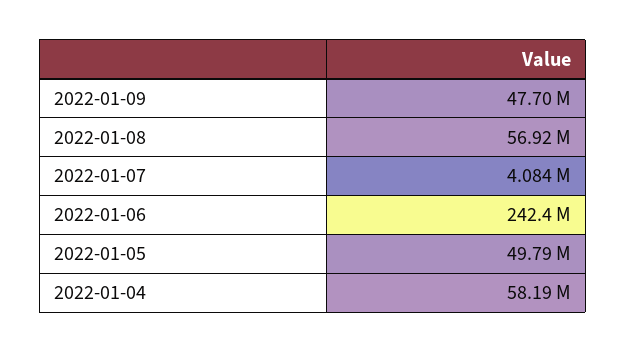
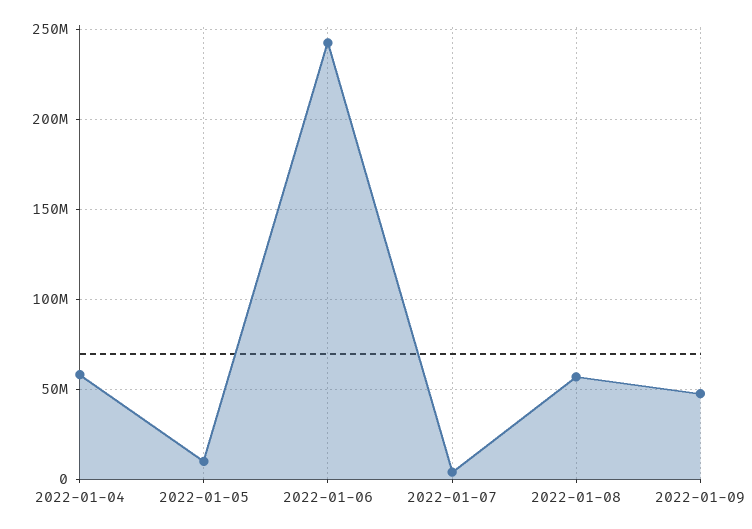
2022-01-05: 49790000 -> 10000000

